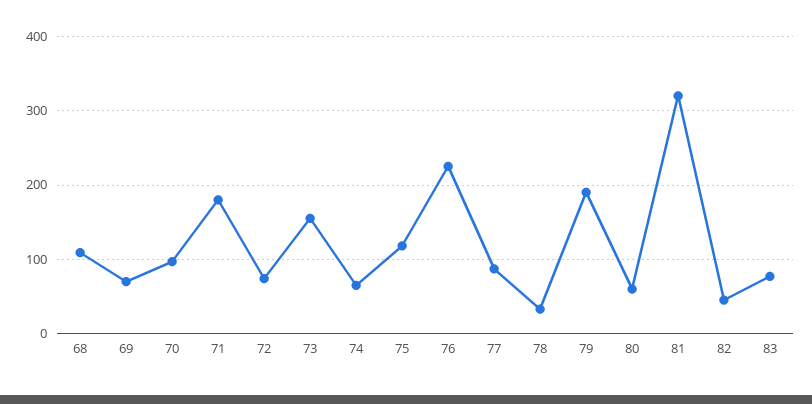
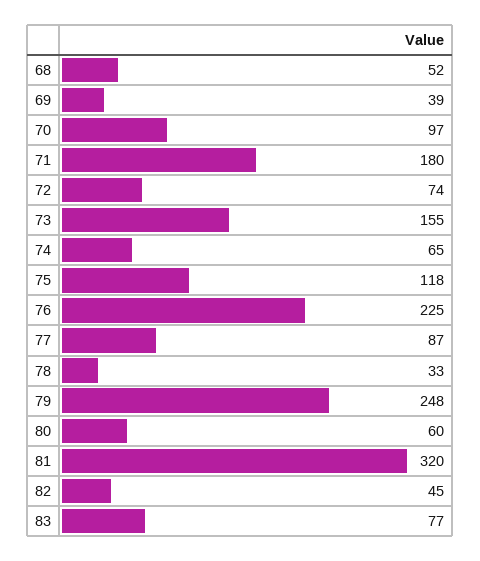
68: 110 -> 52
69: 70 -> 39
79: 190 -> 248

